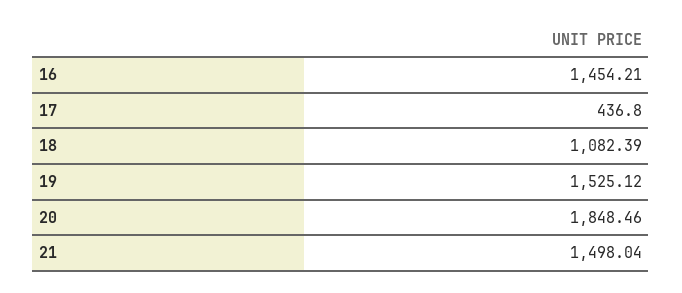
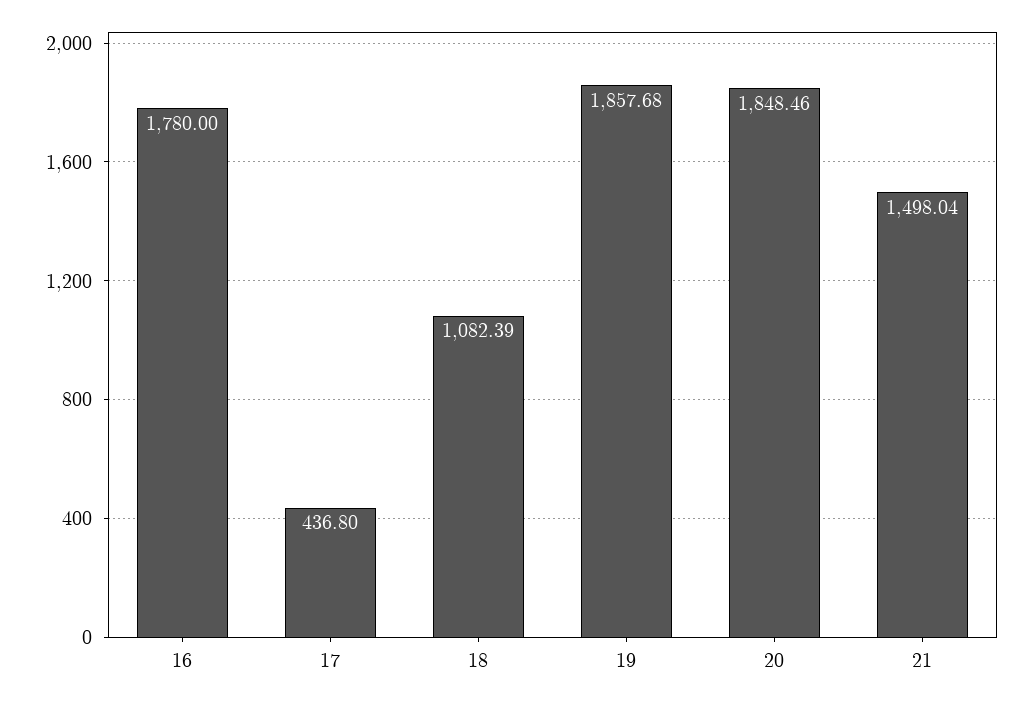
16: 1454.21 -> 1780
19: 1525.12 -> 1857.68

